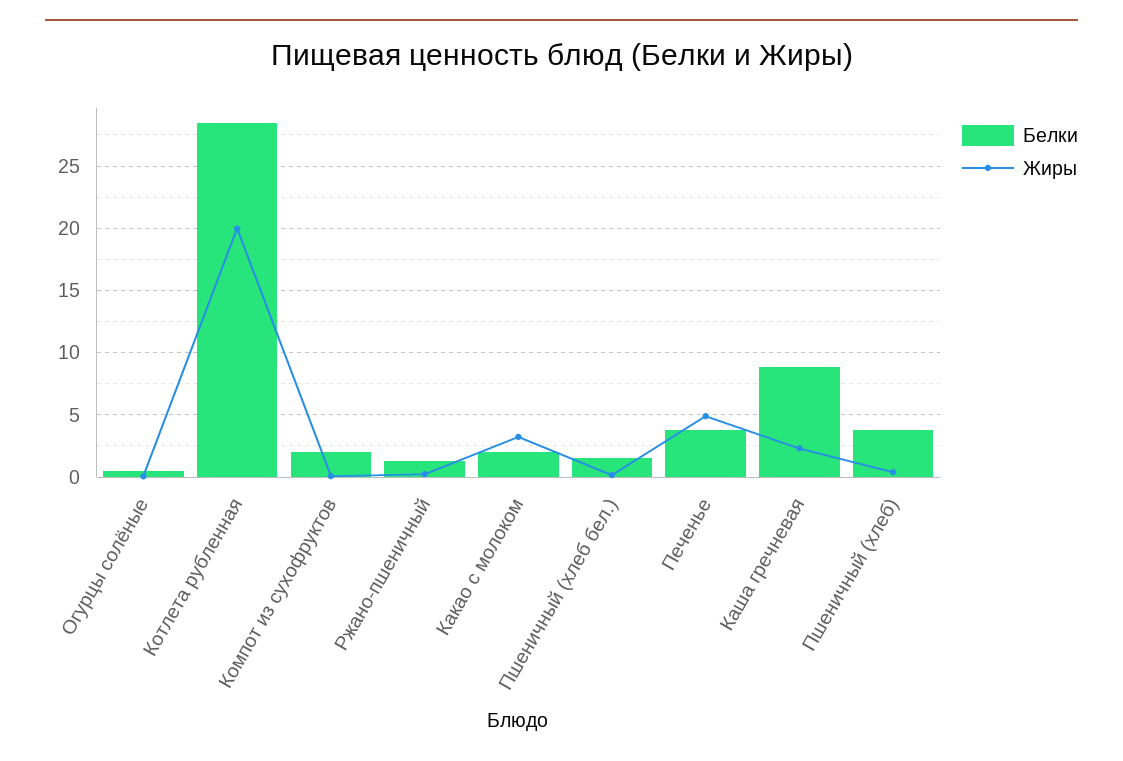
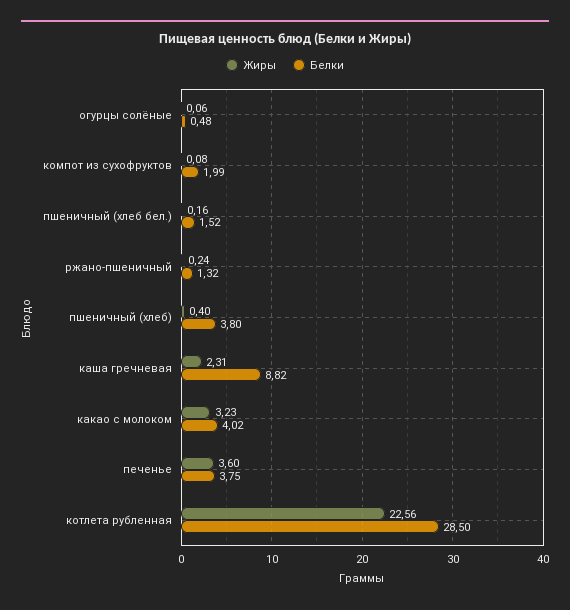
Жиры, Котлета рубленная: 20 -> 22.56
Белки, Какао с молоком: 2 -> 4.02
Жиры, Печенье: 5 -> 3.6

